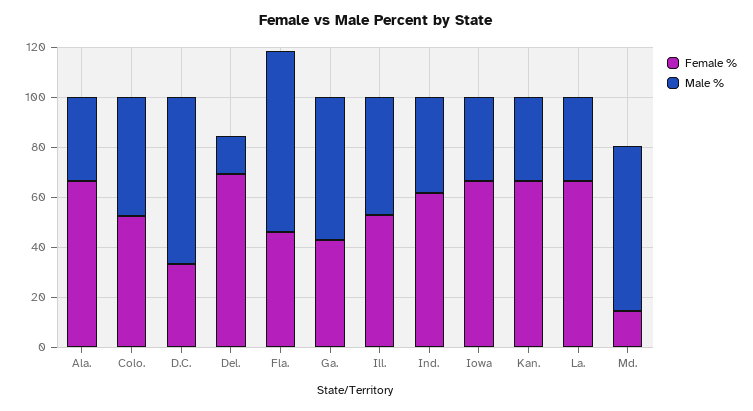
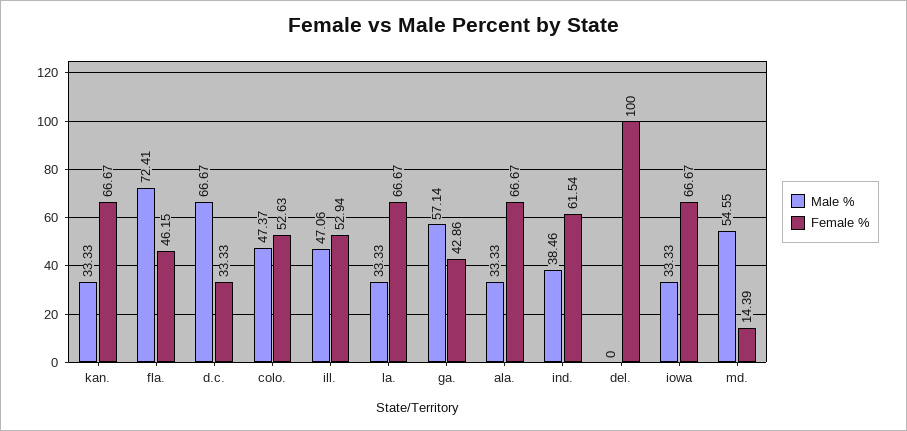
Female %, Del.: 70 -> 100
Male %, Del.: 15 -> 0
Male %, Md.: 65 -> 54.55

